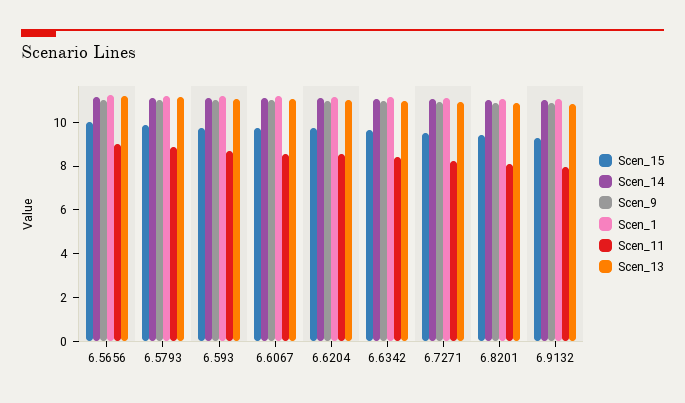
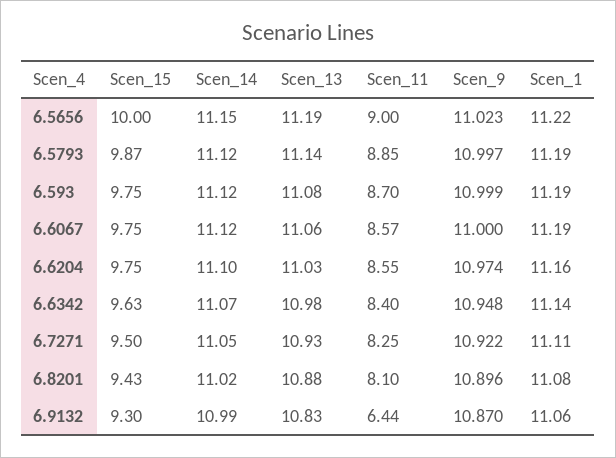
Scen_11, 6.9132: 8 -> 6.44

